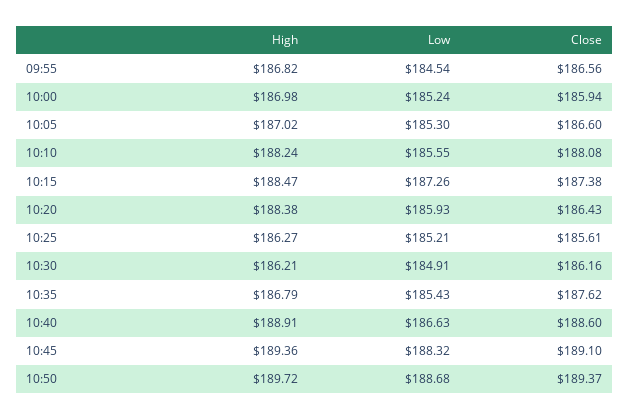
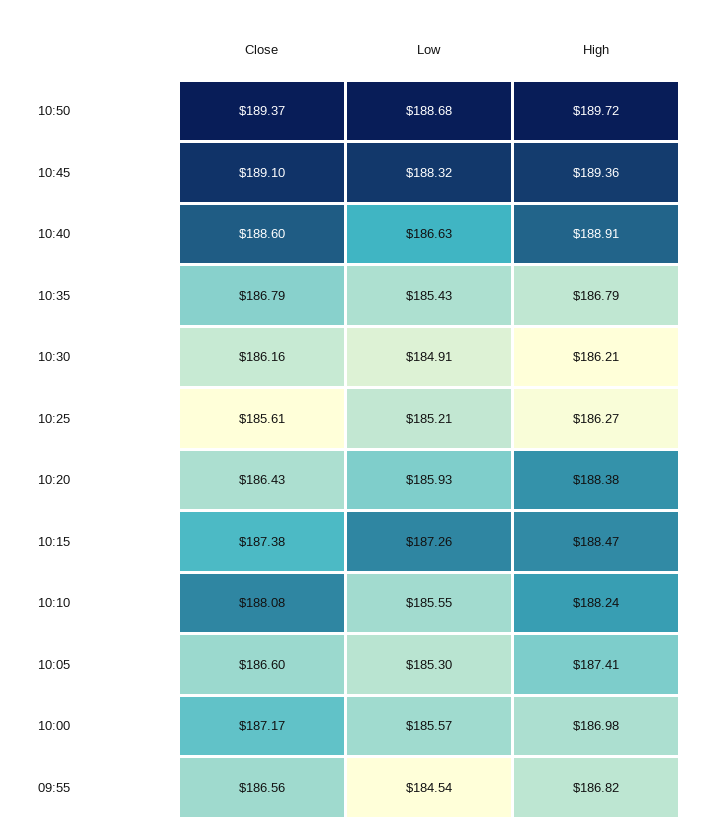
Low, 10:00: 185.24 -> 185.57
Close, 10:00: 185.94 -> 187.17
High, 10:05: 187.02 -> 187.41
Close, 10:35: 187.62 -> 186.79

